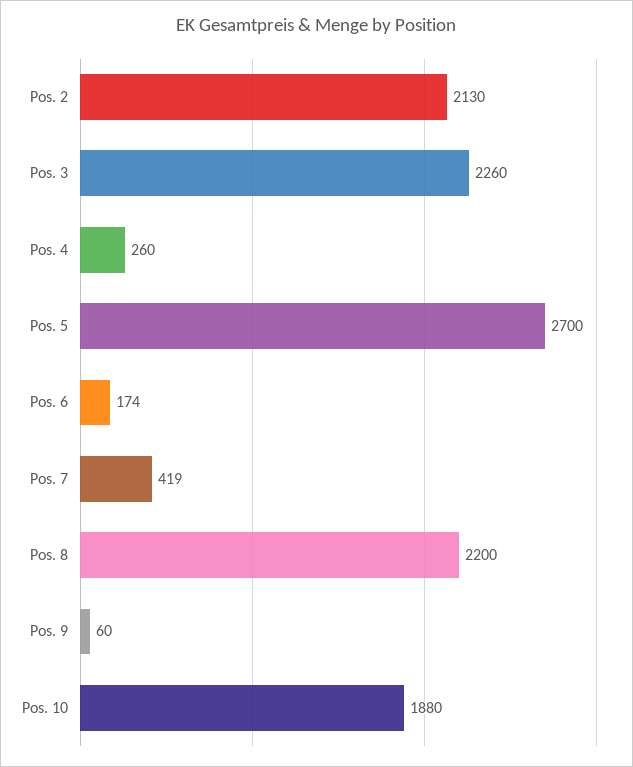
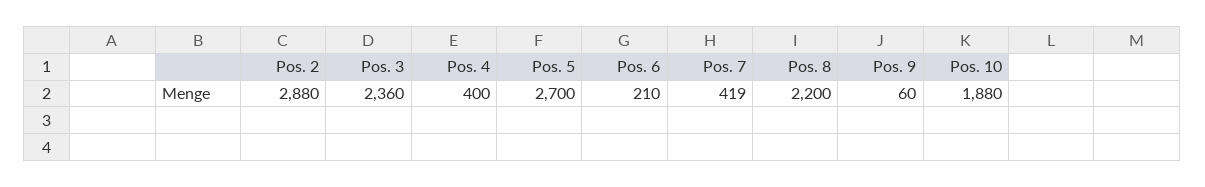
Pos. 2: 2130 -> 2880
Pos. 3: 2260 -> 2360
Pos. 4: 260 -> 400
Pos. 6: 174 -> 210

